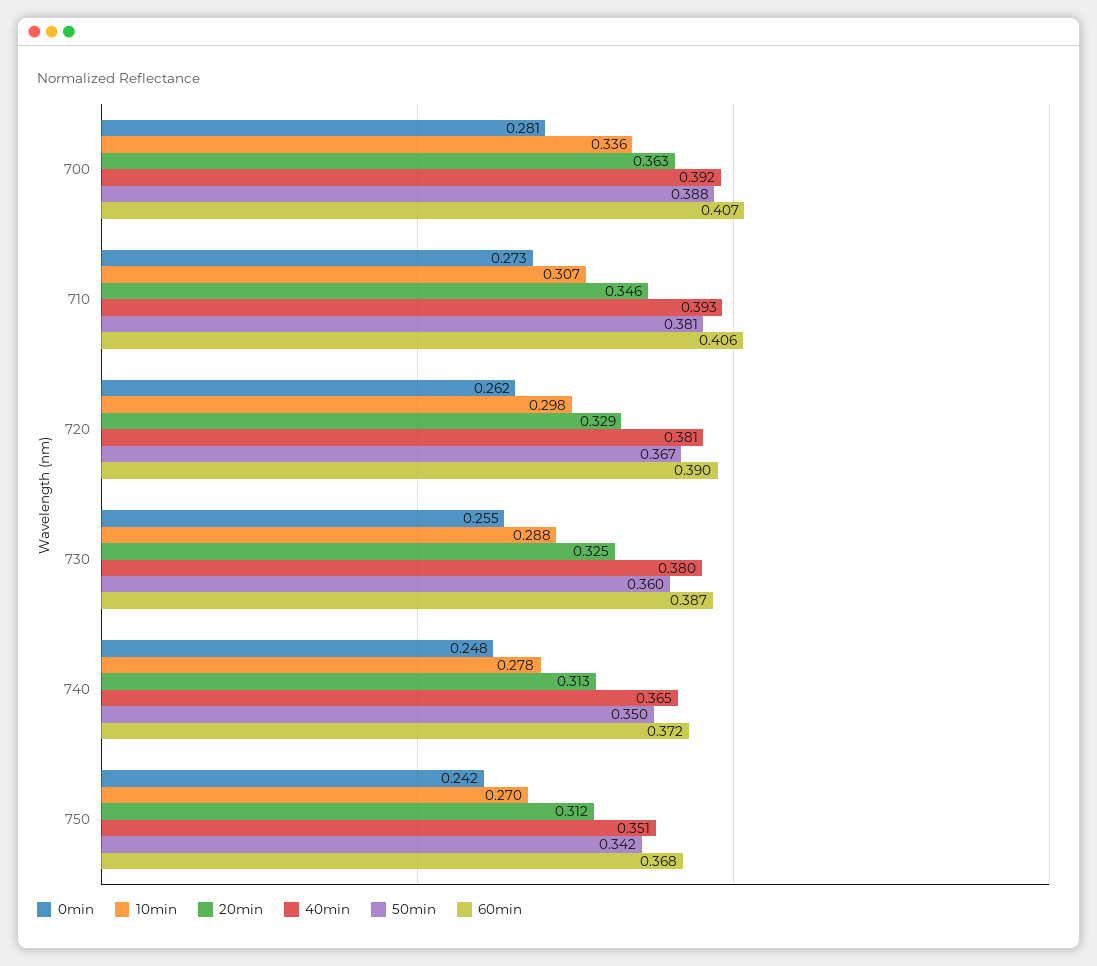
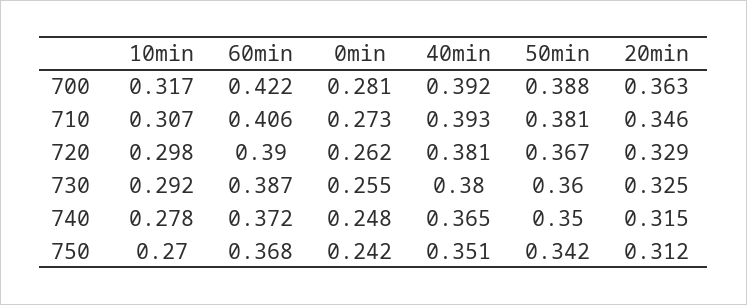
10min, 700: 0.336 -> 0.317
60min, 700: 0.407 -> 0.422
10min, 730: 0.288 -> 0.292
20min, 740: 0.313 -> 0.315

